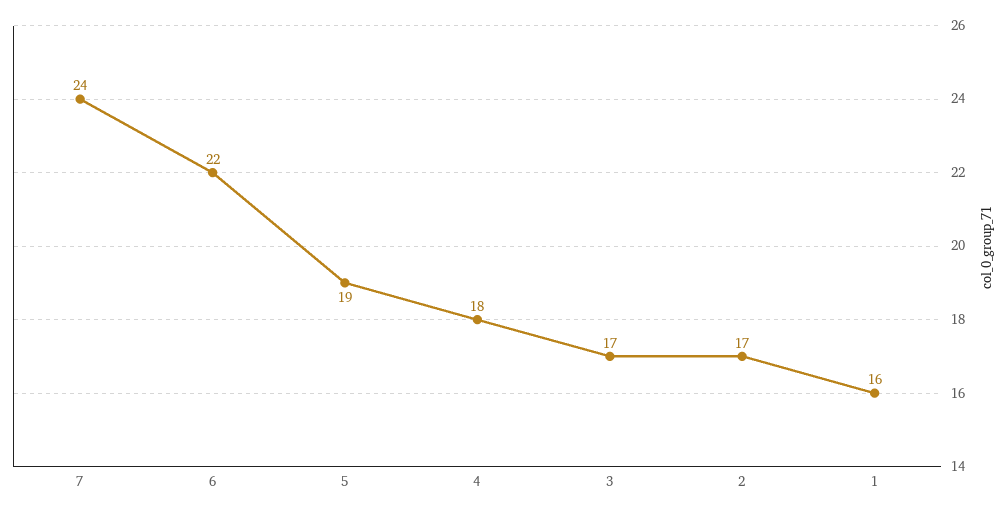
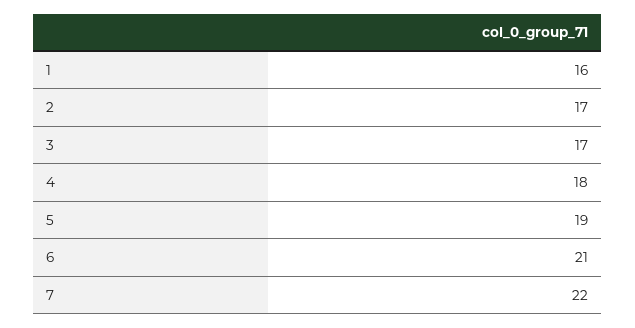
7: 24 -> 22
6: 22 -> 21

